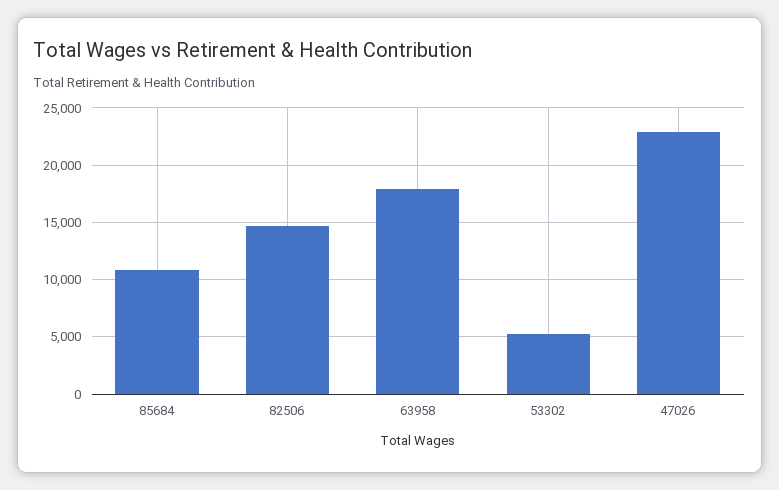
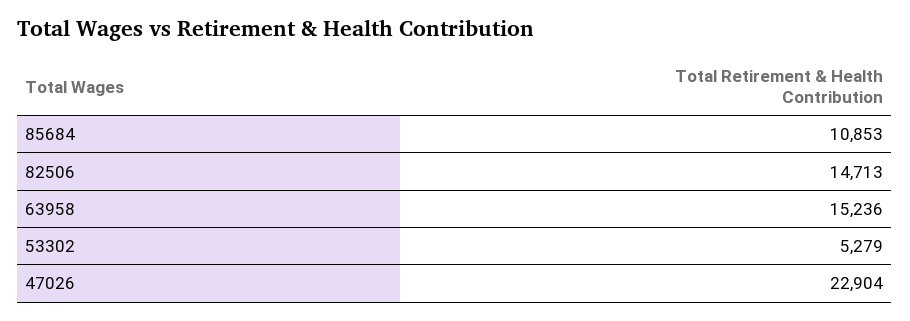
63958: 18000 -> 15236

